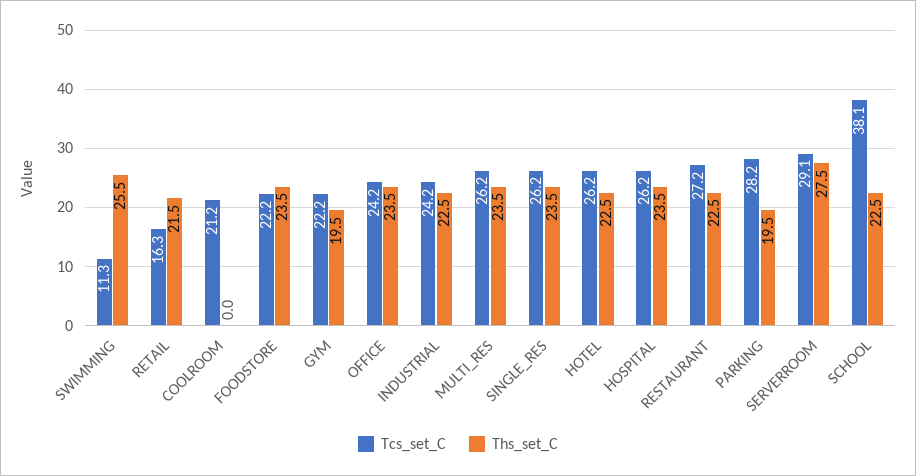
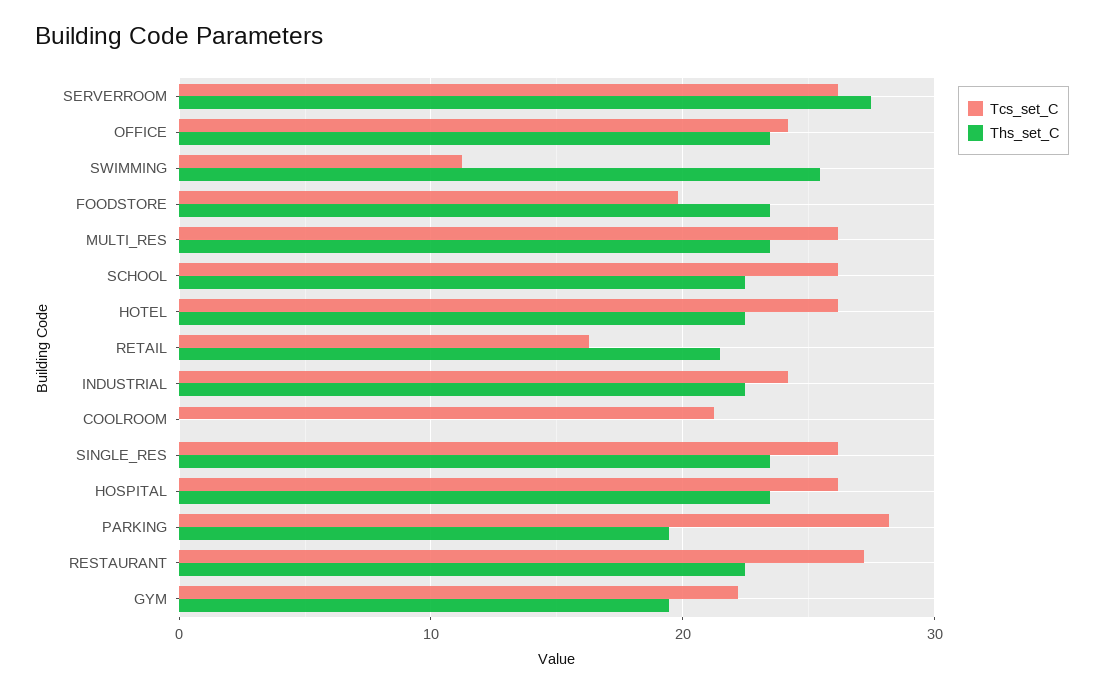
Tcs_set_C, FOODSTORE: 22.2 -> 20
Tcs_set_C, SERVERROOM: 29.1 -> 26
Tcs_set_C, SCHOOL: 38.1 -> 26

